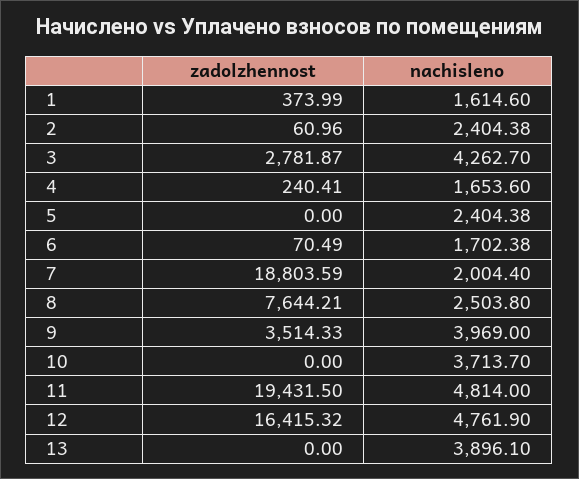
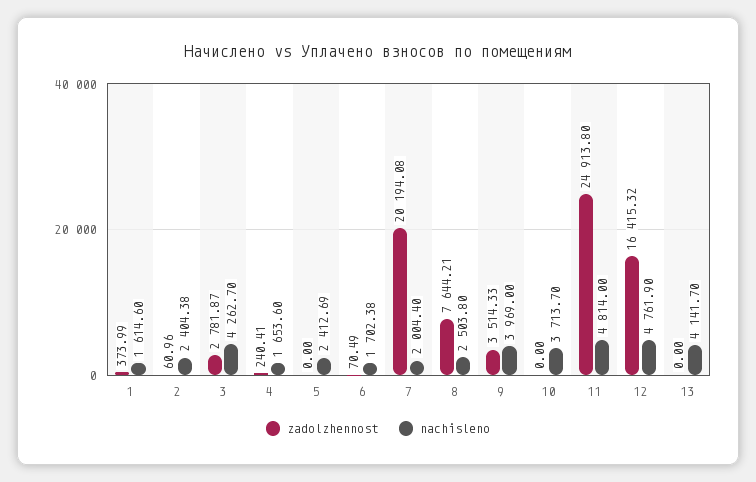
nachisleno, 5: 2404.38 -> 2412.69
zadolzhennost, 7: 18803.59 -> 20194.08
zadolzhennost, 11: 19431.5 -> 24913.8
nachisleno, 13: 3896.1 -> 4141.7

